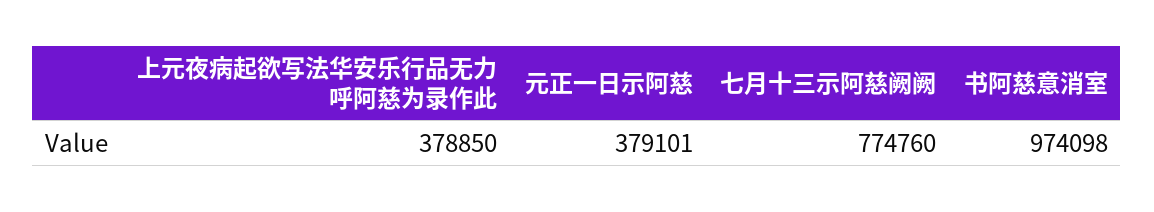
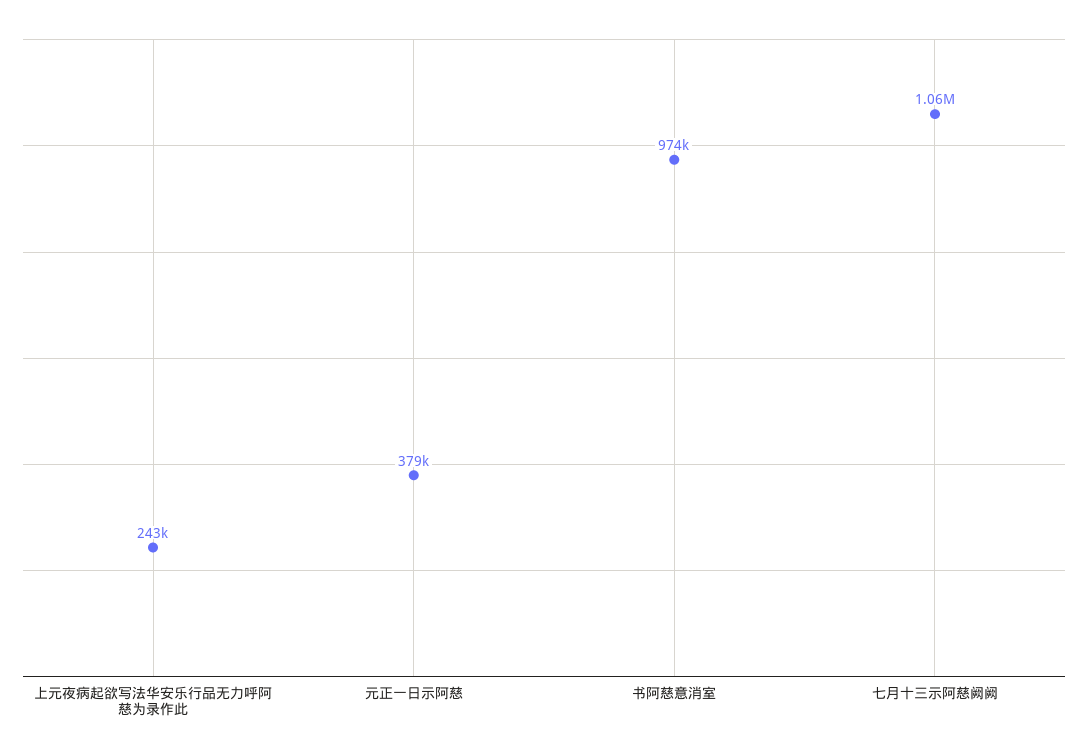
上元夜病起欲写法华安乐行品无力呼阿慈为录作此: 378850 -> 243000
七月十三示阿慈阙阙: 774760 -> 1060000

